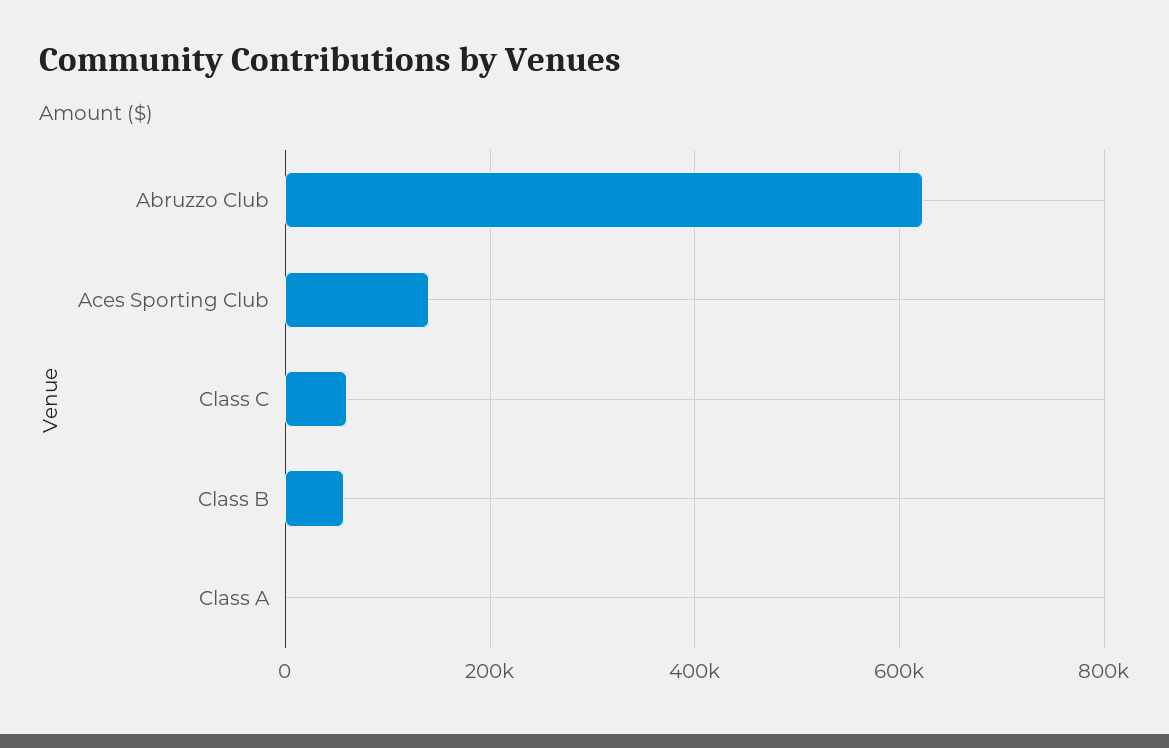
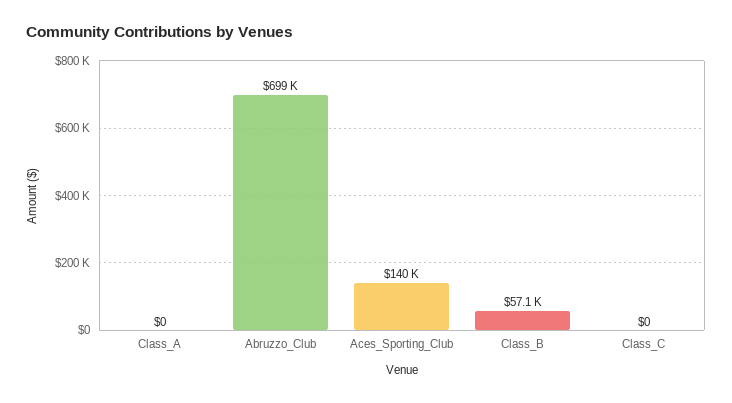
Abruzzo Club: 620000 -> 699000
Class C: 60000 -> 0

